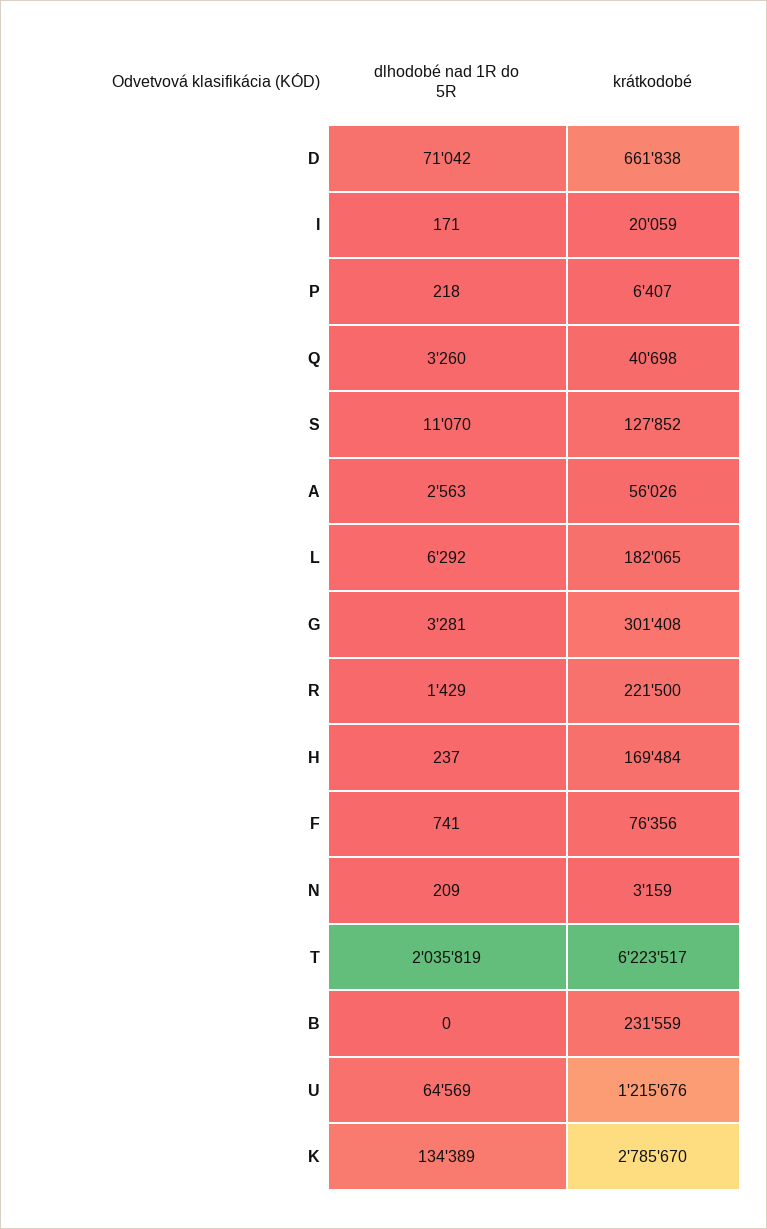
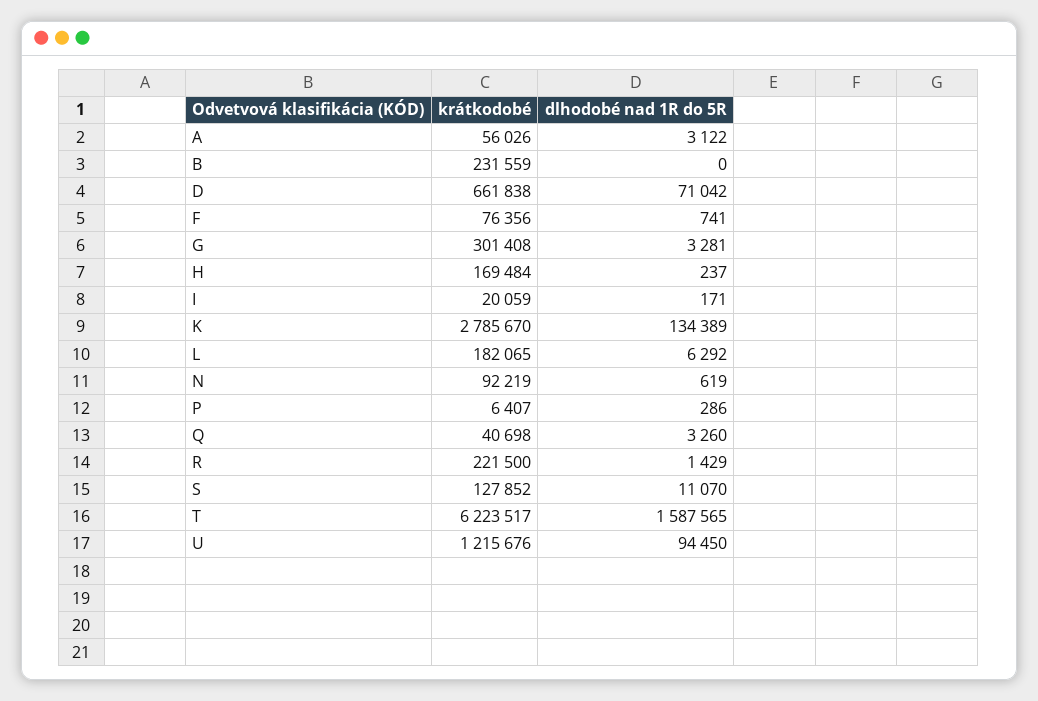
dlhodobé nad 1R do 5R, P: 218 -> 286
dlhodobé nad 1R do 5R, A: 2563 -> 3122
dlhodobé nad 1R do 5R, N: 209 -> 619
krátkodobé, N: 3159 -> 92219
dlhodobé nad 1R do 5R, T: 2035819 -> 1587565
dlhodobé nad 1R do 5R, U: 64569 -> 94450

